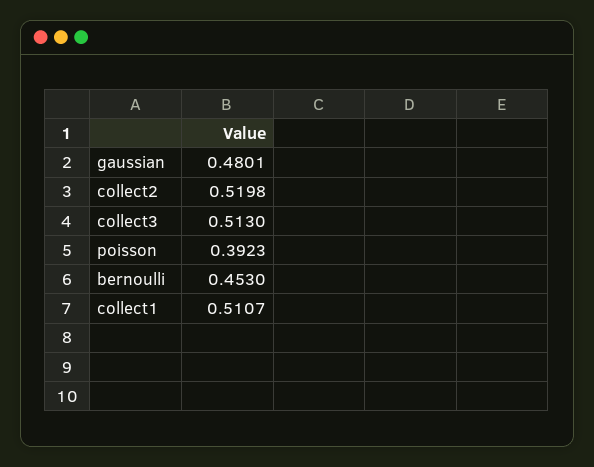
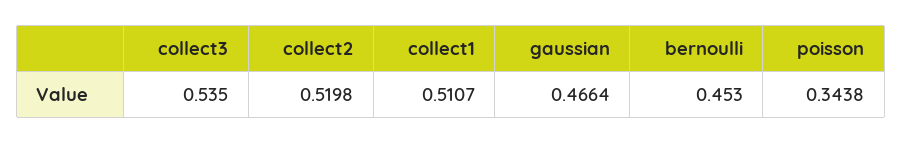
gaussian: 0.4801 -> 0.4664
collect3: 0.513 -> 0.535
poisson: 0.3923 -> 0.3438

